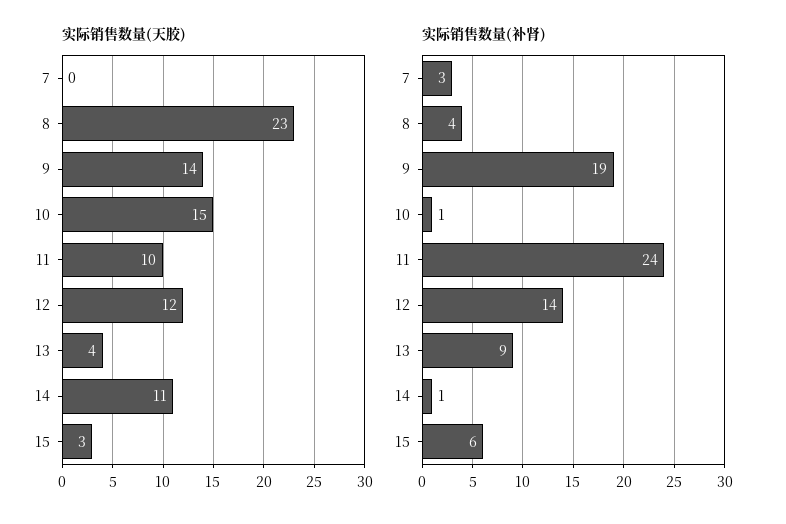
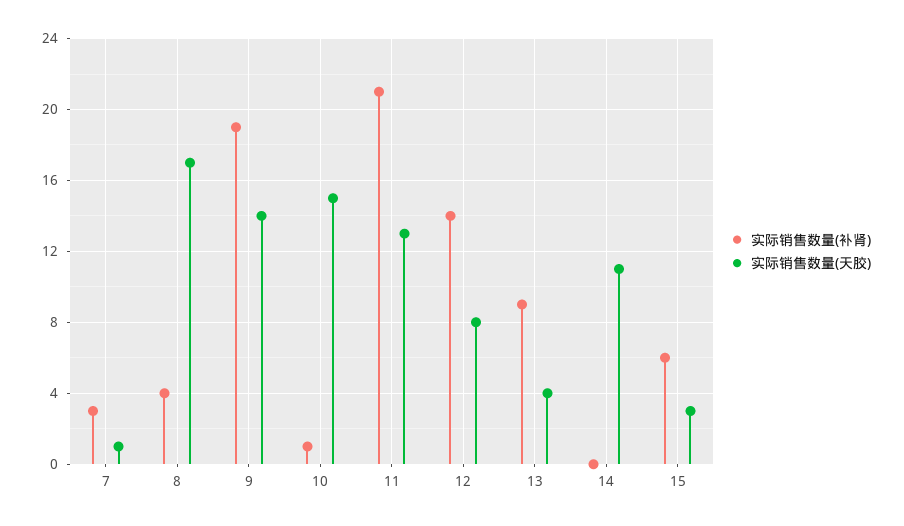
实际销售数量(天胶), 7: 0 -> 1
实际销售数量(天胶), 8: 23 -> 17
实际销售数量(天胶), 11: 10 -> 13
实际销售数量(天胶), 12: 12 -> 8
实际销售数量(补肾), 11: 24 -> 21
实际销售数量(补肾), 14: 1 -> 0

